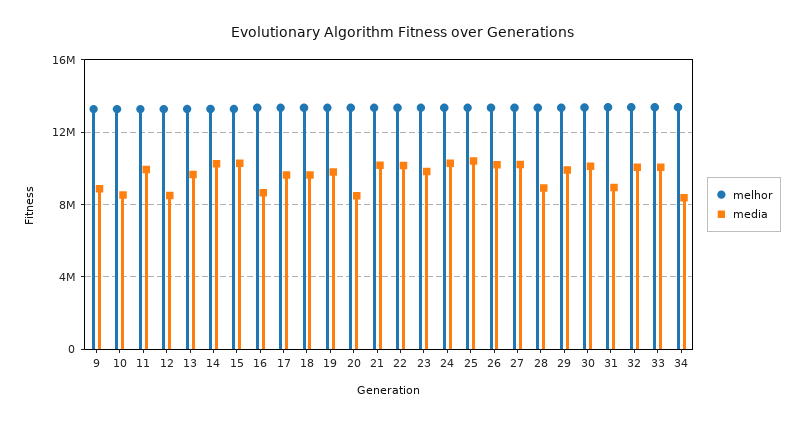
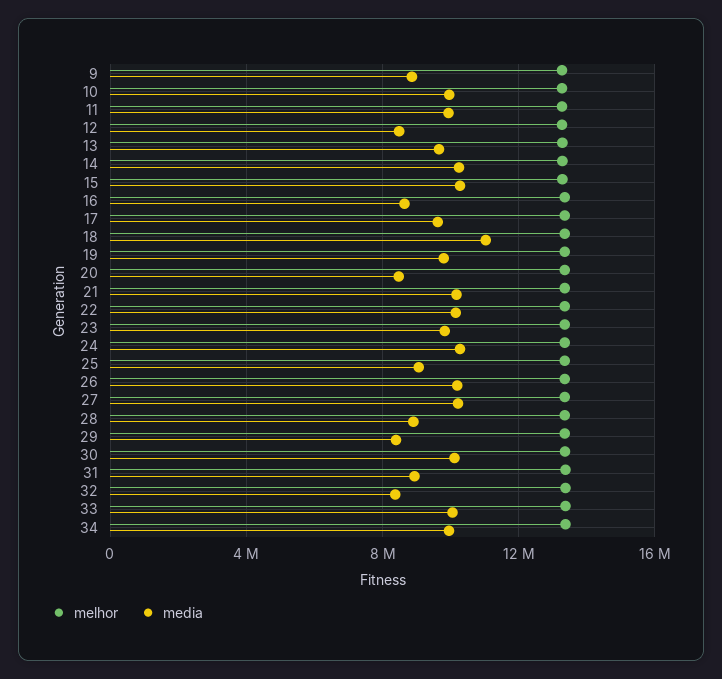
media, 10: 8500000 -> 10000000
media, 18: 9500000 -> 11000000
media, 25: 10500000 -> 9000000
media, 29: 10000000 -> 8500000
media, 32: 10000000 -> 8500000
media, 34: 8500000 -> 10000000

